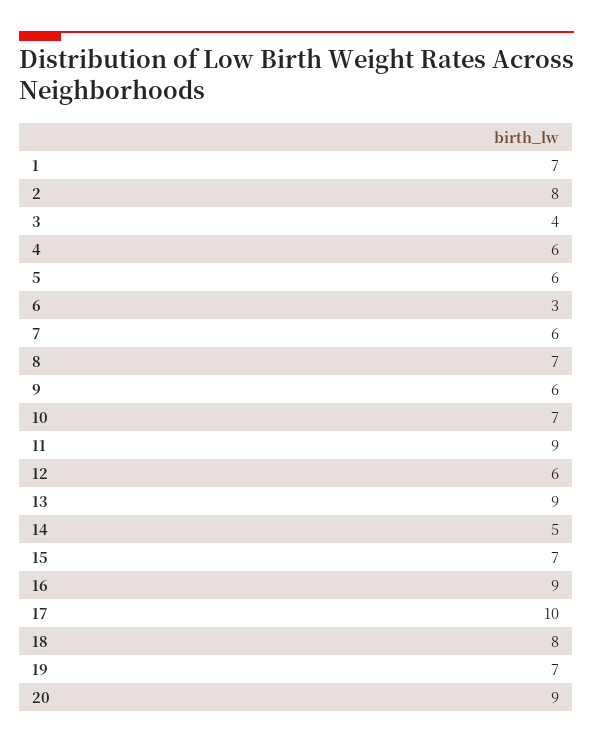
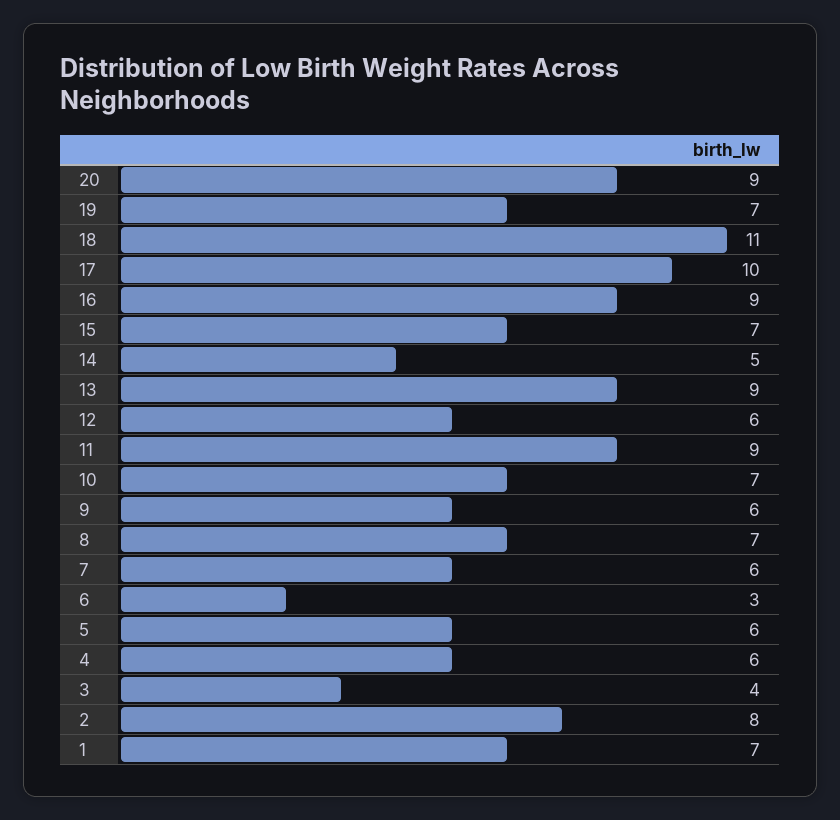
18: 8 -> 11

